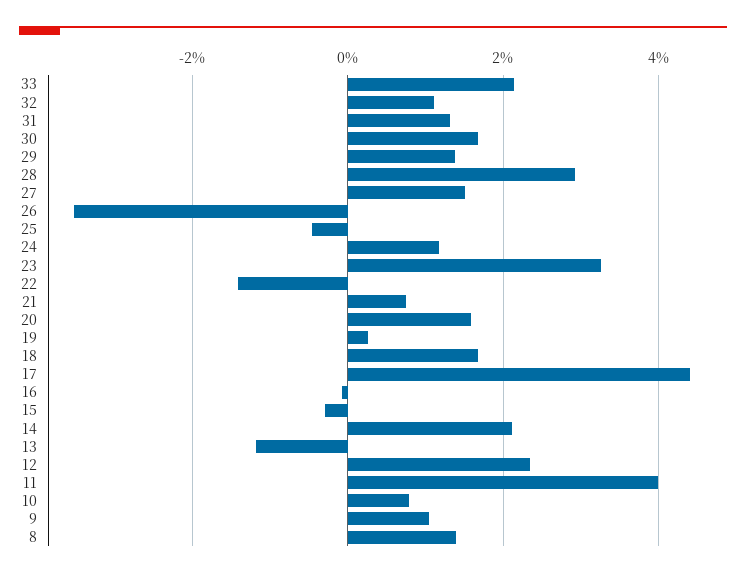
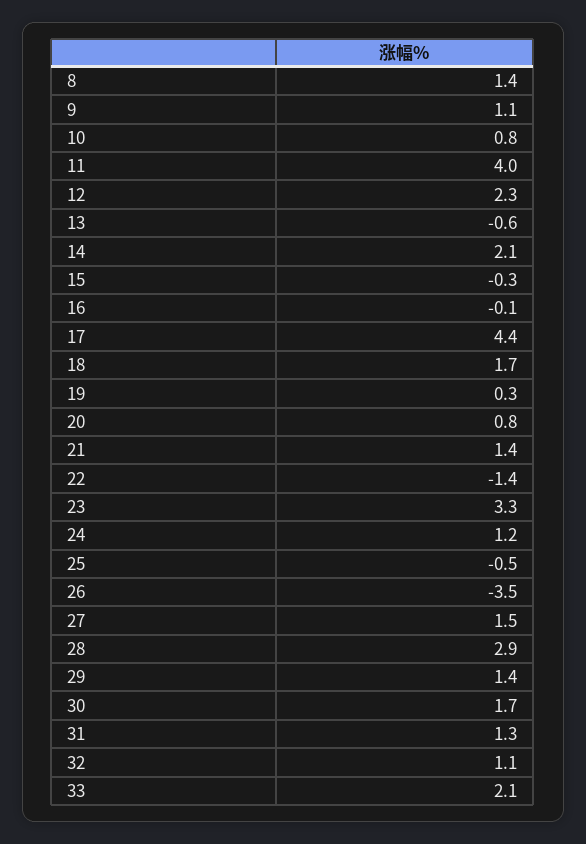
21: 0.8 -> 1.4
20: 1.6 -> 0.8
13: -1.2 -> -0.6

